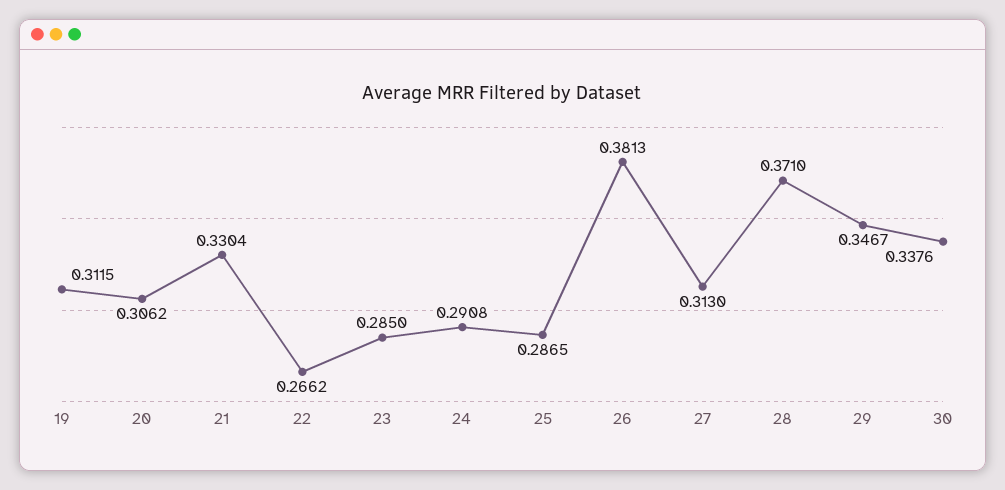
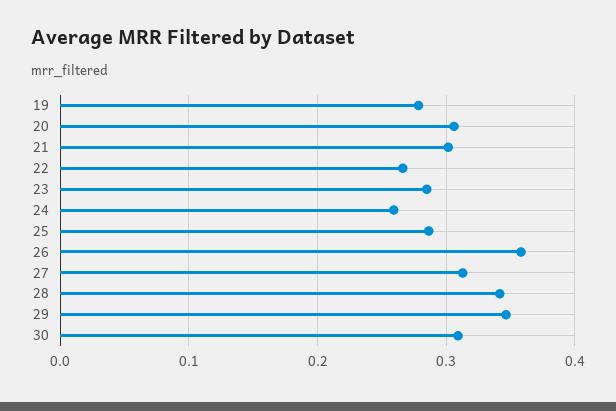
19: 0.3115 -> 0.28
21: 0.3304 -> 0.3
24: 0.2908 -> 0.26
26: 0.3813 -> 0.36
28: 0.371 -> 0.34
30: 0.3376 -> 0.31

